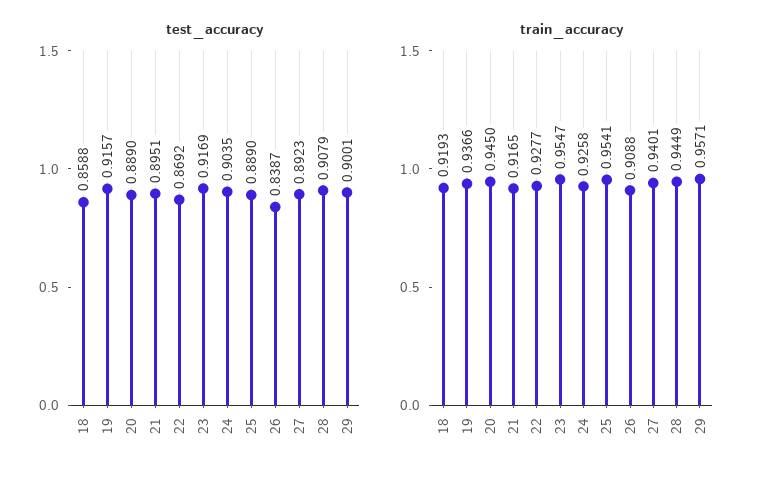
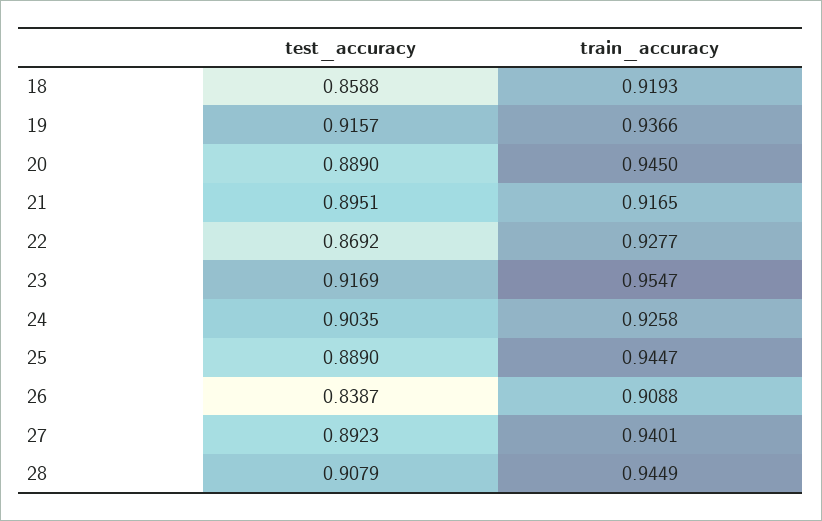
test_accuracy, 29: 0.9001 -> none
train_accuracy, 25: 0.9541 -> 0.9447
train_accuracy, 29: 0.9571 -> none

